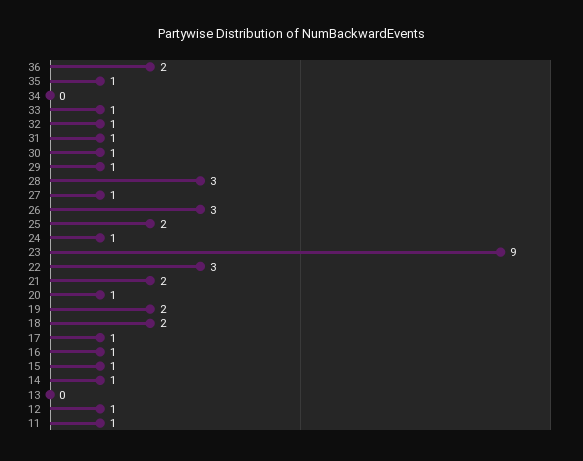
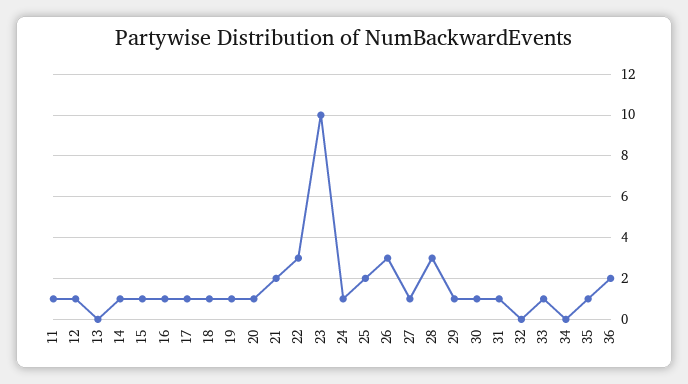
32: 1 -> 0
23: 9 -> 10
19: 2 -> 1
18: 2 -> 1

